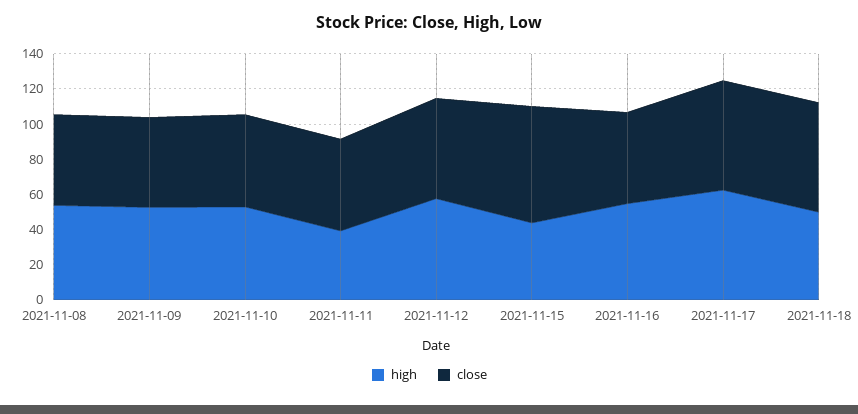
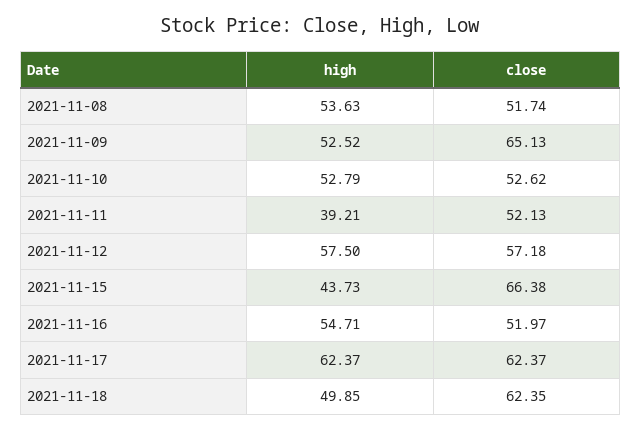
close, 2021-11-09: 50 -> 65.13

